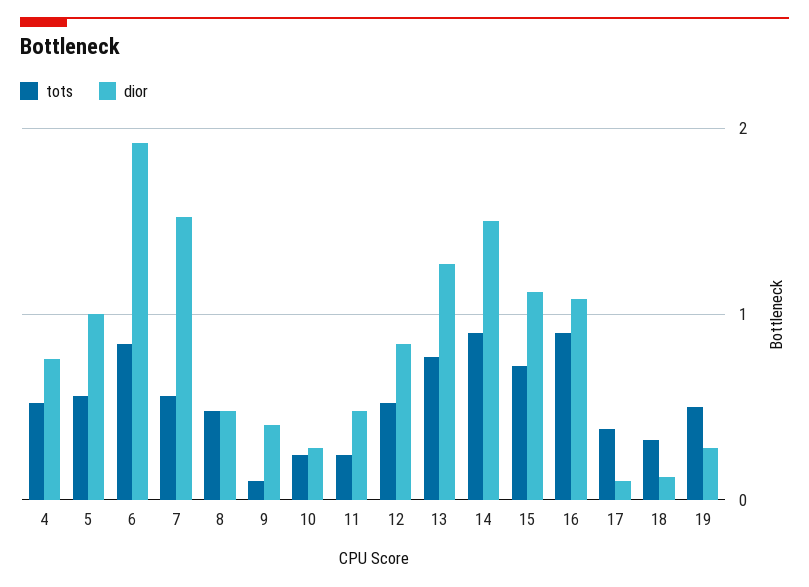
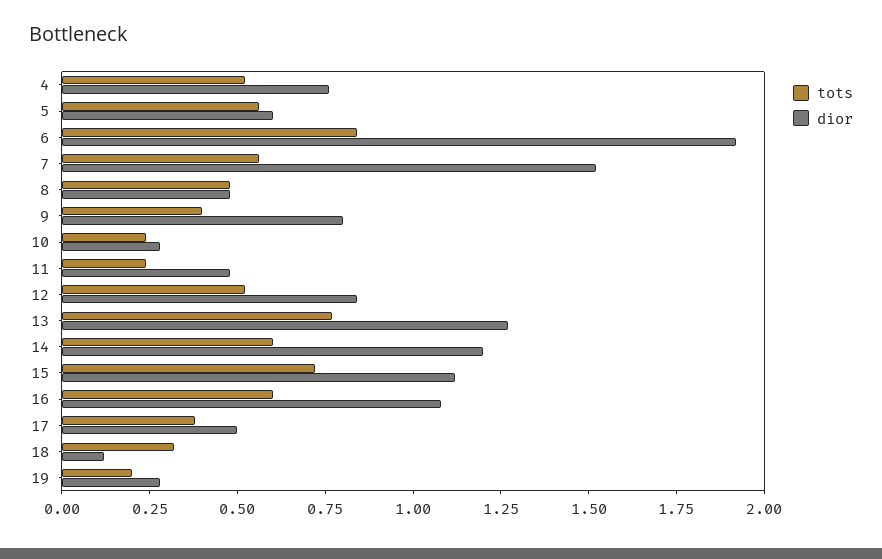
dior, 5: 1 -> 0.6
tots, 9: 0.1 -> 0.4
dior, 9: 0.4 -> 0.8
tots, 14: 0.9 -> 0.6
dior, 14: 1.5 -> 1.2
tots, 16: 0.9 -> 0.6
dior, 17: 0.1 -> 0.5
tots, 19: 0.5 -> 0.2

